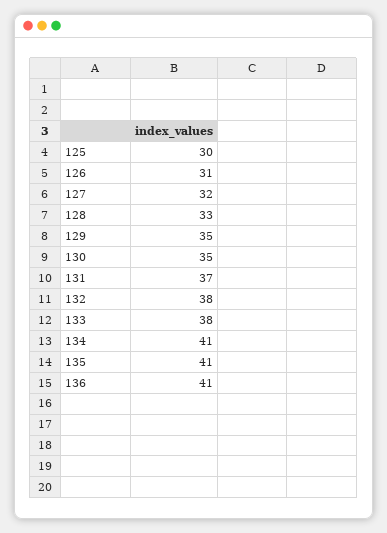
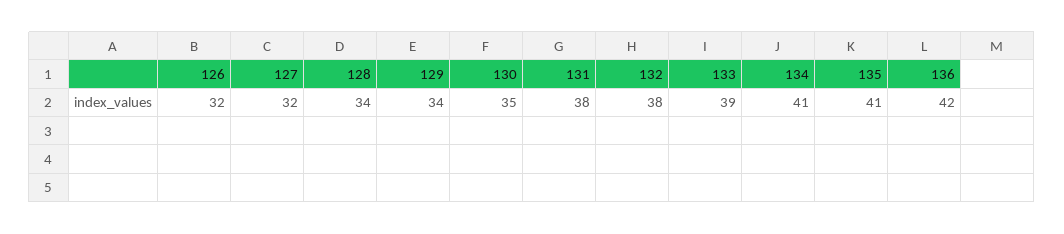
125: 30 -> none
126: 31 -> 32
128: 33 -> 34
129: 35 -> 34
131: 37 -> 38
133: 38 -> 39
136: 41 -> 42

